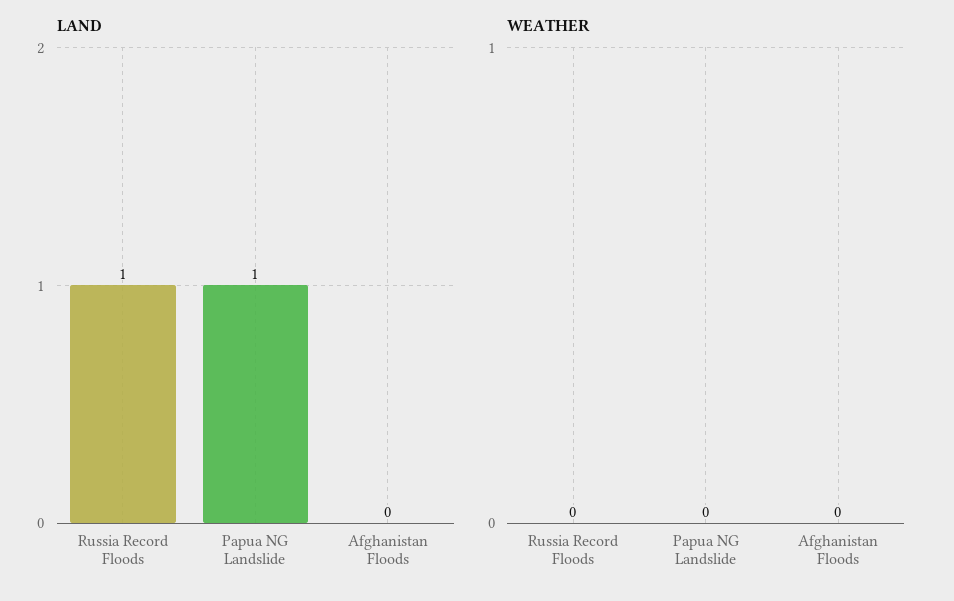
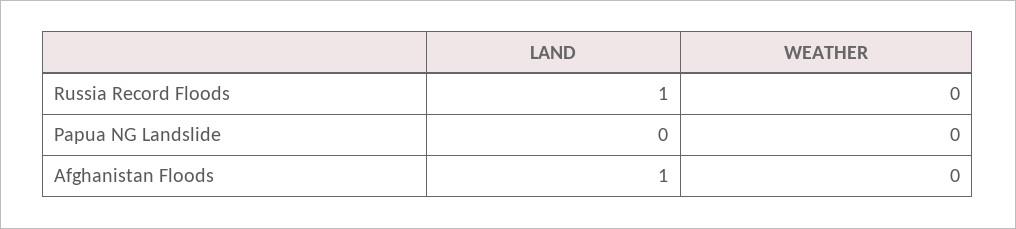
LAND, Papua NG Landslide: 1 -> 0
LAND, Afghanistan Floods: 0 -> 1

